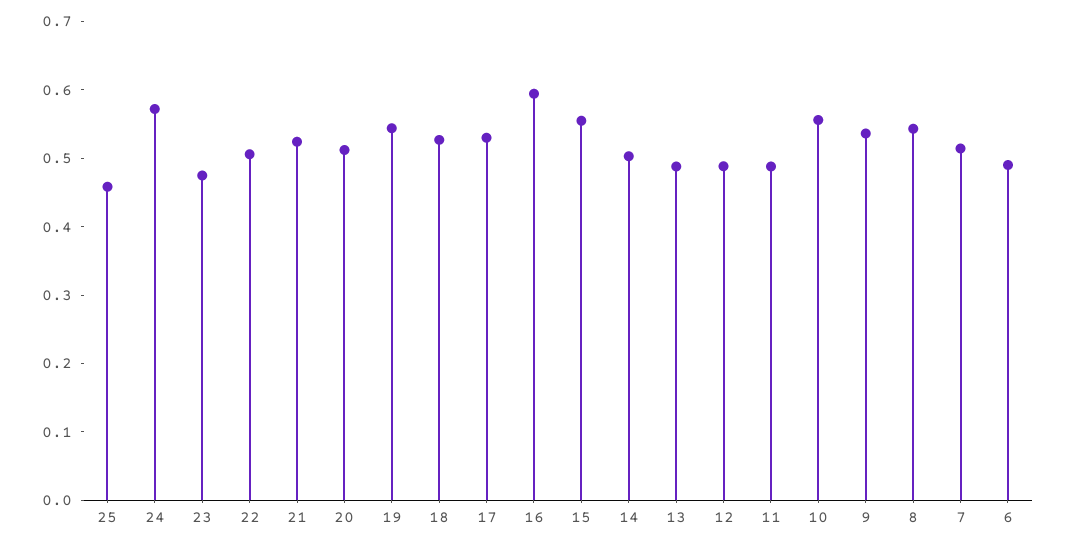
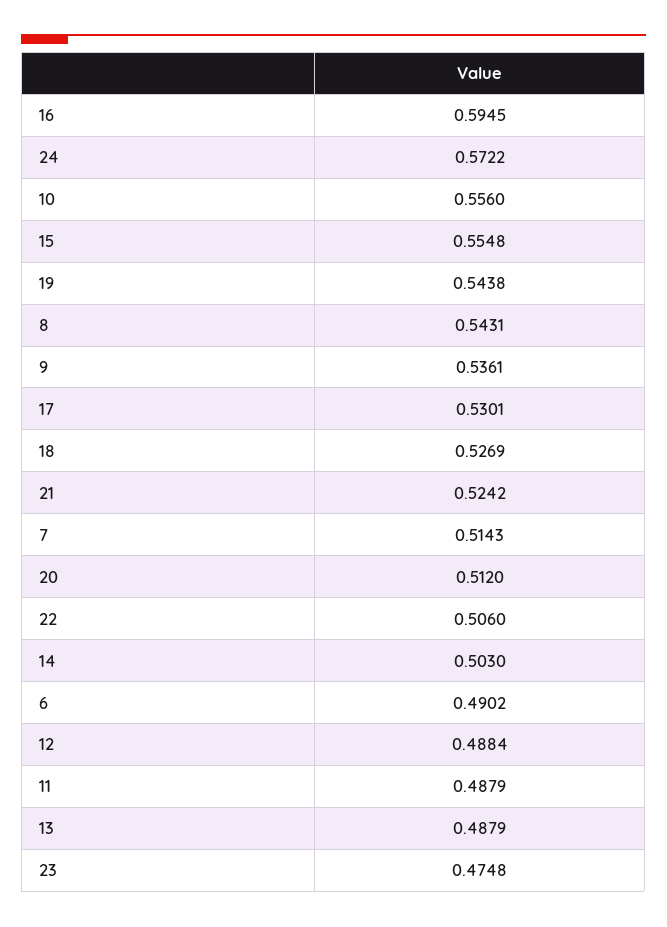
25: 0.46 -> none

